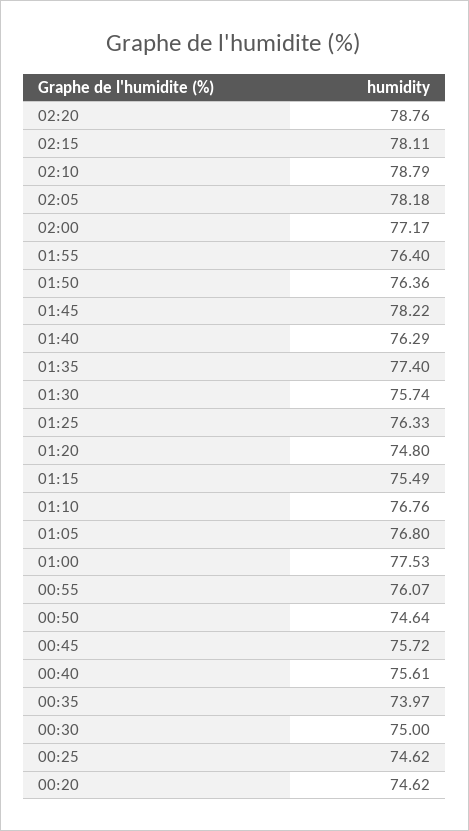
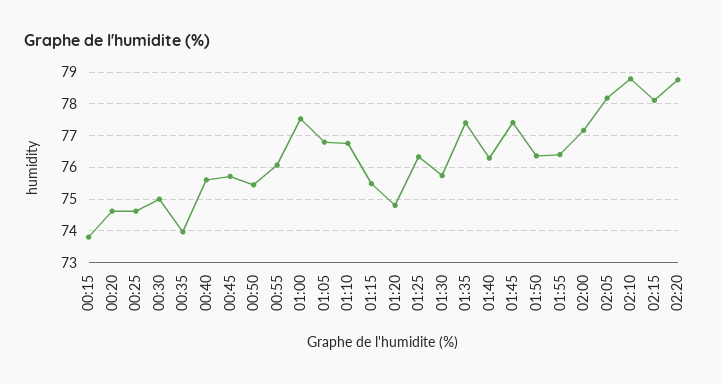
01:45: 78.22 -> 77.4
00:50: 74.64 -> 75.4
00:15: none -> 73.8

